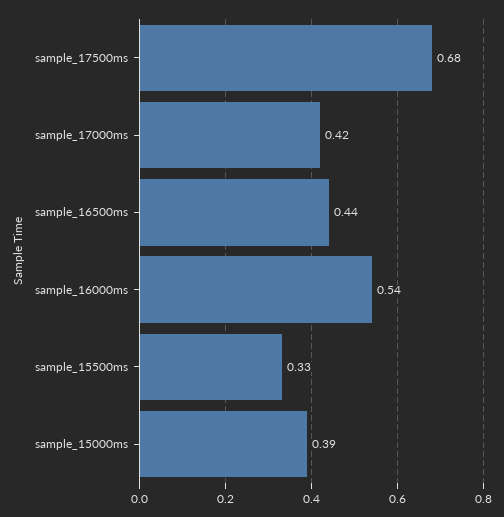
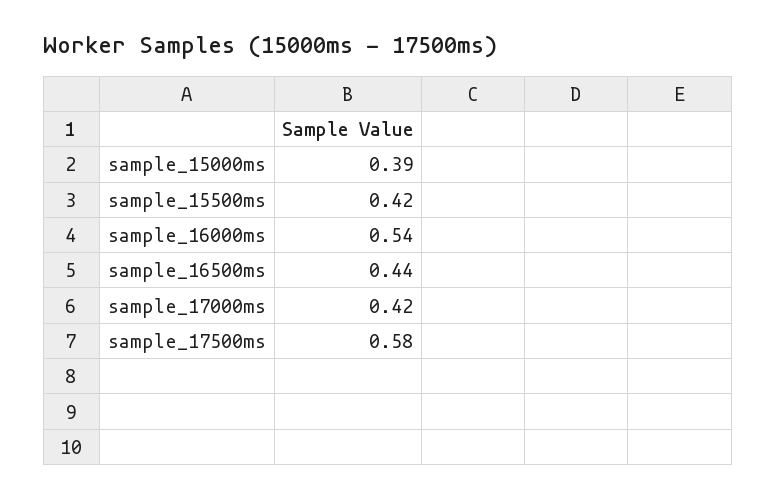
sample_17500ms: 0.68 -> 0.58
sample_15500ms: 0.33 -> 0.42

